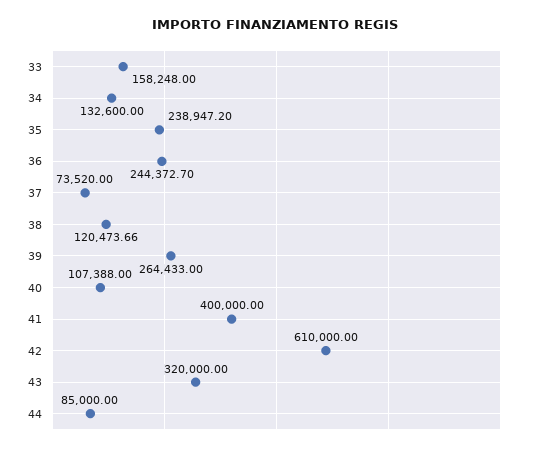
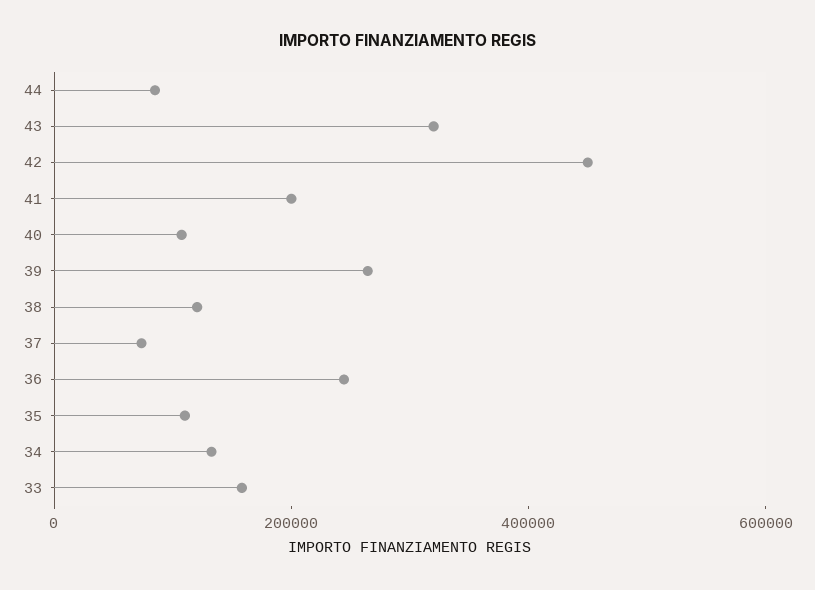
35: 238947.2 -> 100000
41: 400000 -> 200000
42: 610000 -> 450000

